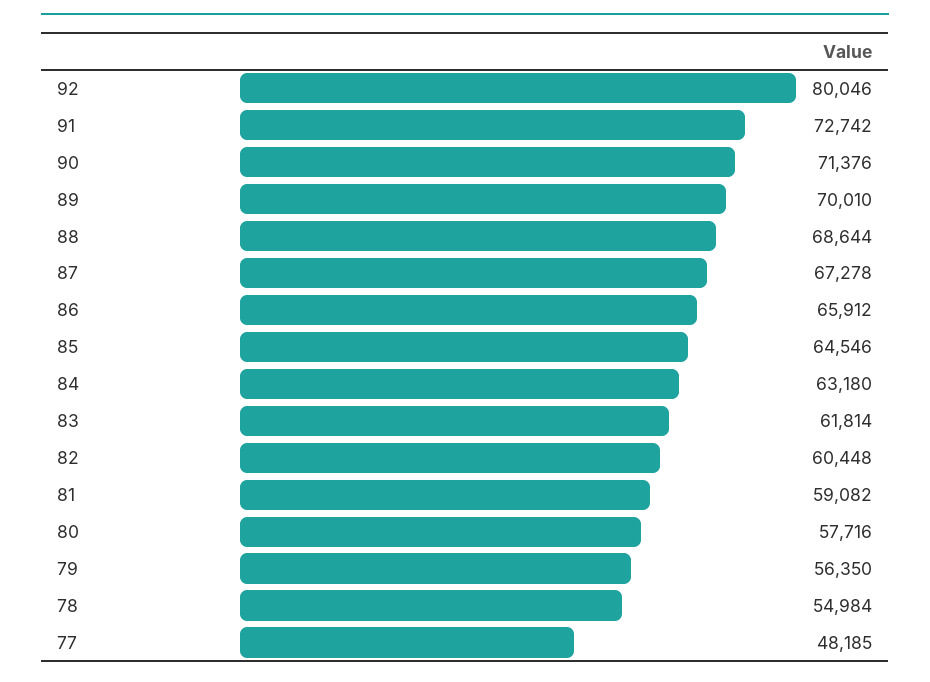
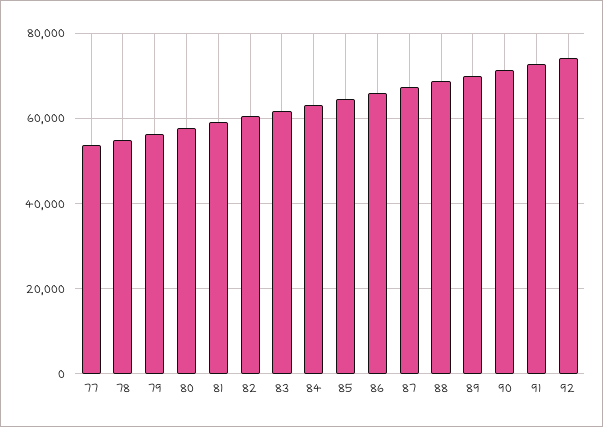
92: 80046 -> 74000
77: 48185 -> 54000

